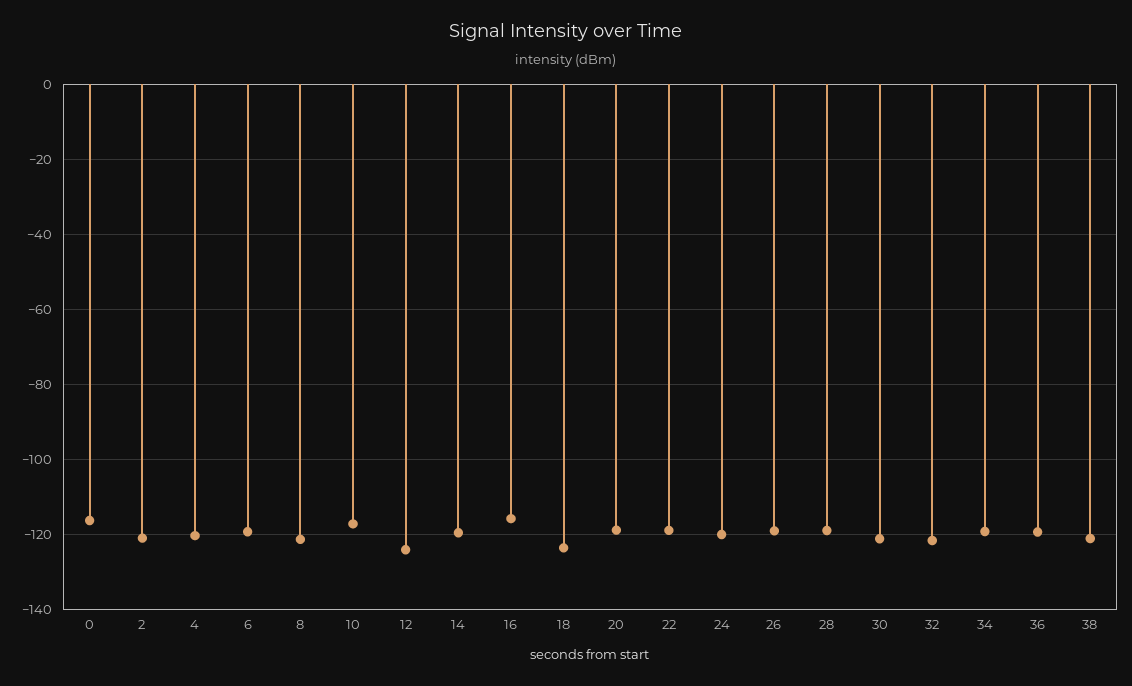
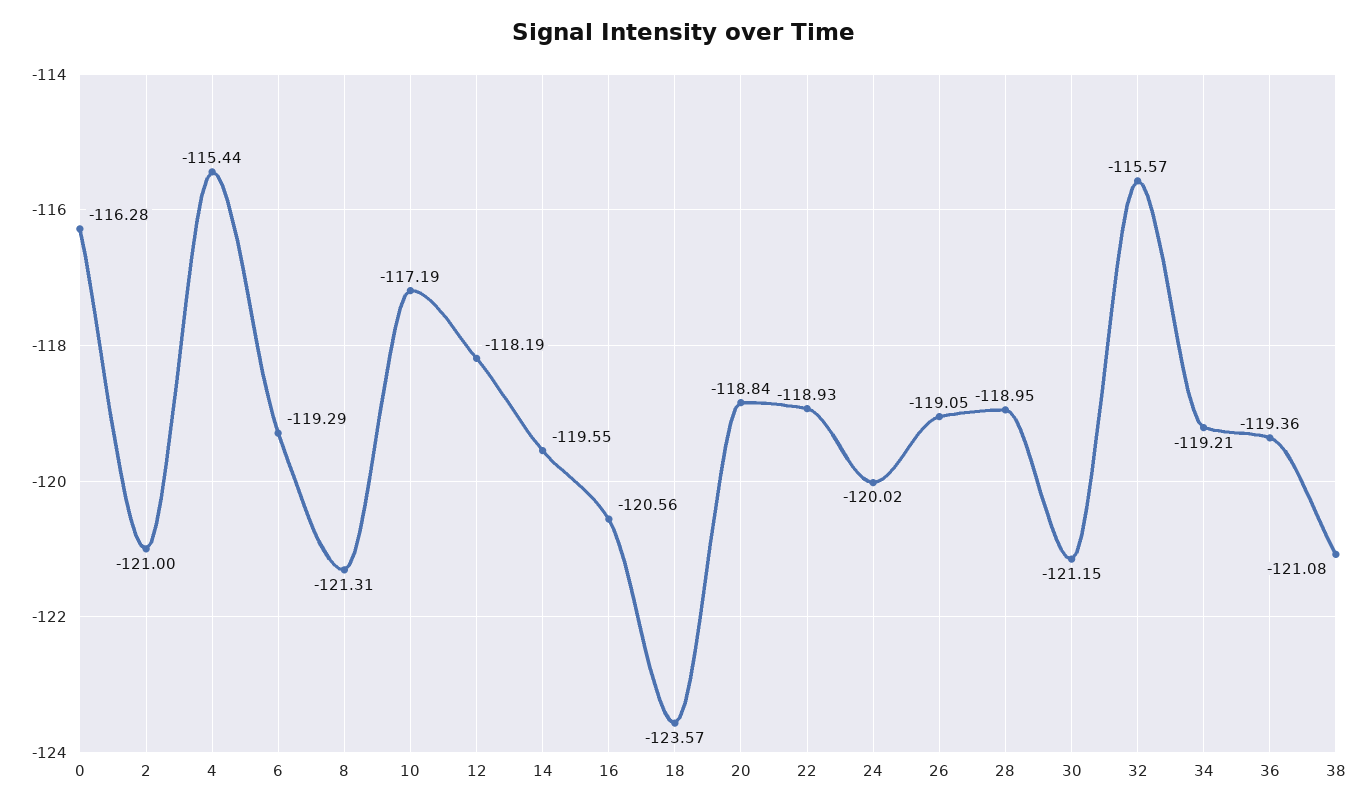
4: -120 -> -115.44
12: -124 -> -118.19
16: -116 -> -120.56
32: -122 -> -115.57

